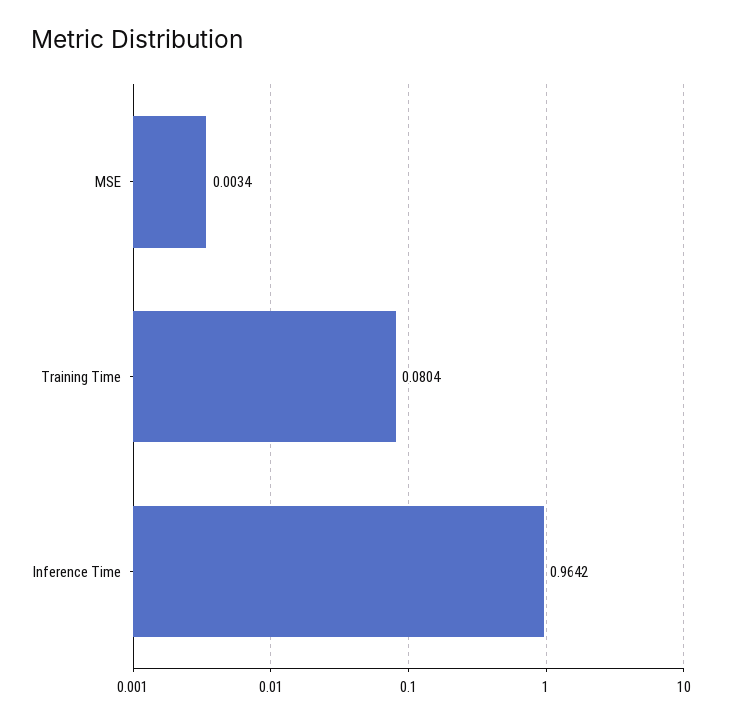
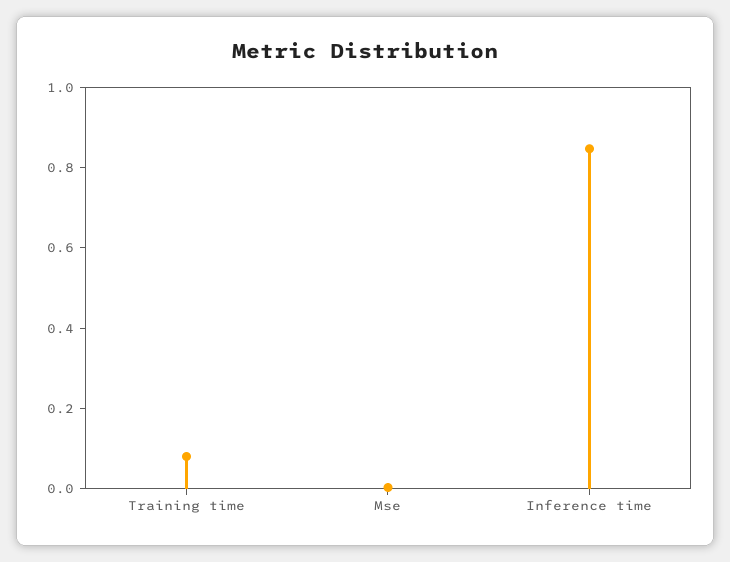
Inference Time: 0.9642 -> 0.85

